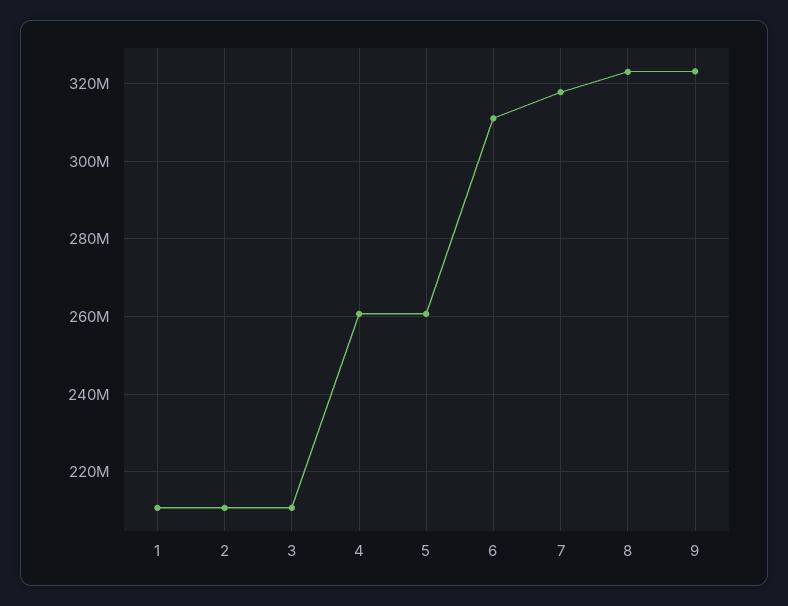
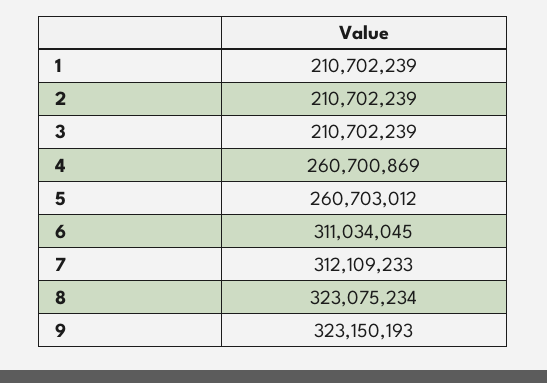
7: 318000000 -> 312109233

